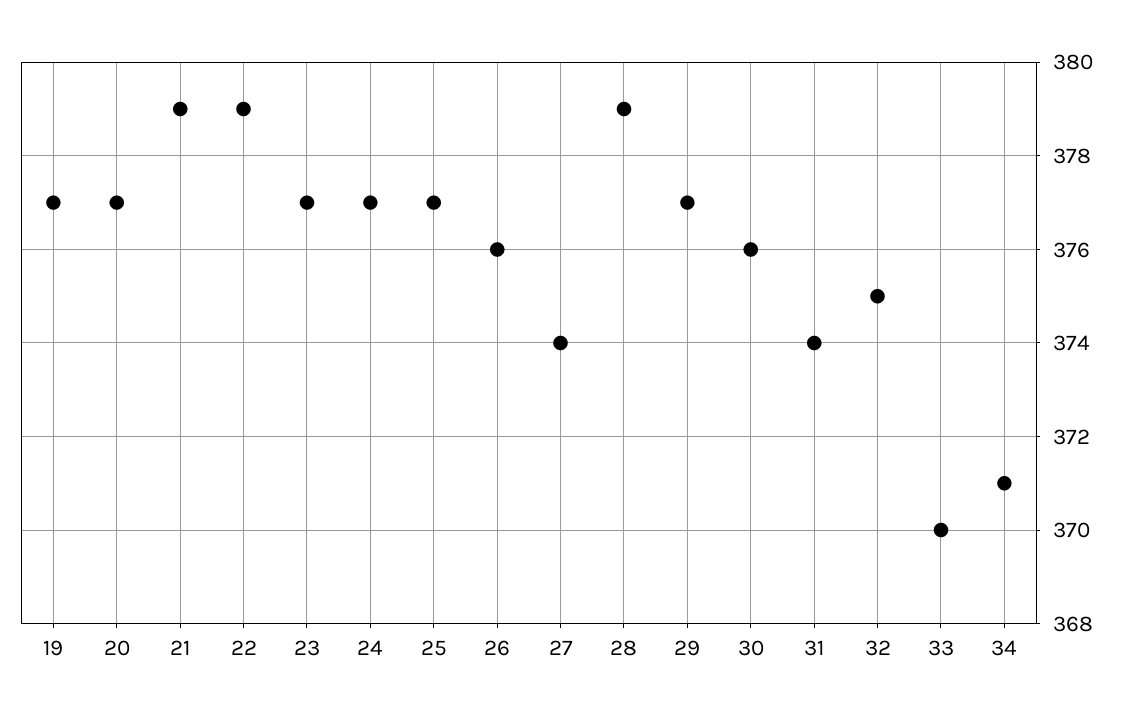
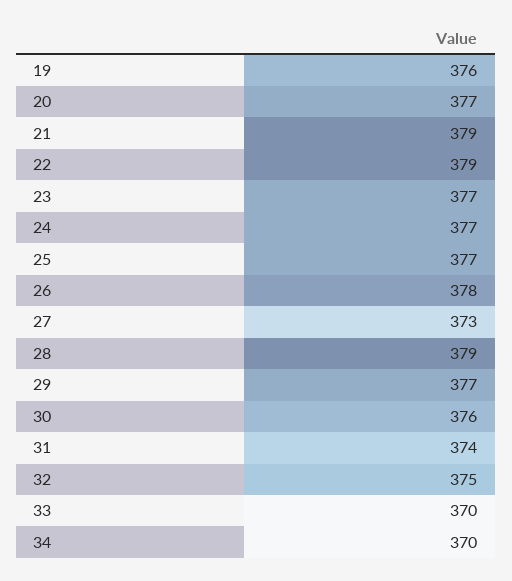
19: 377 -> 376
26: 376 -> 378
27: 374 -> 373
34: 371 -> 370

